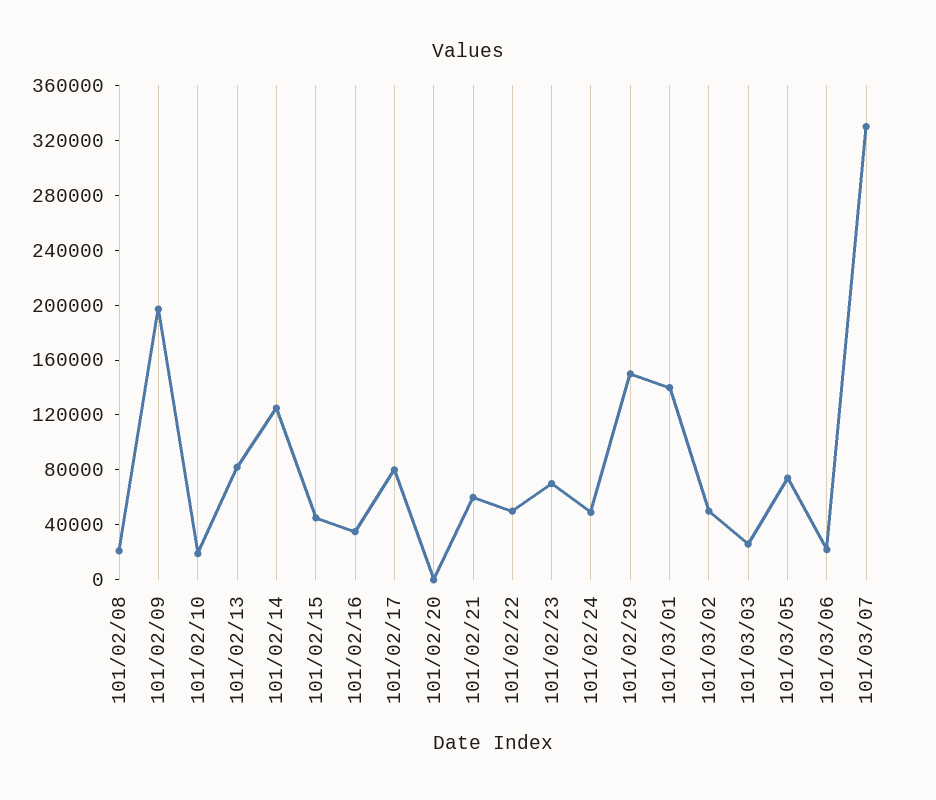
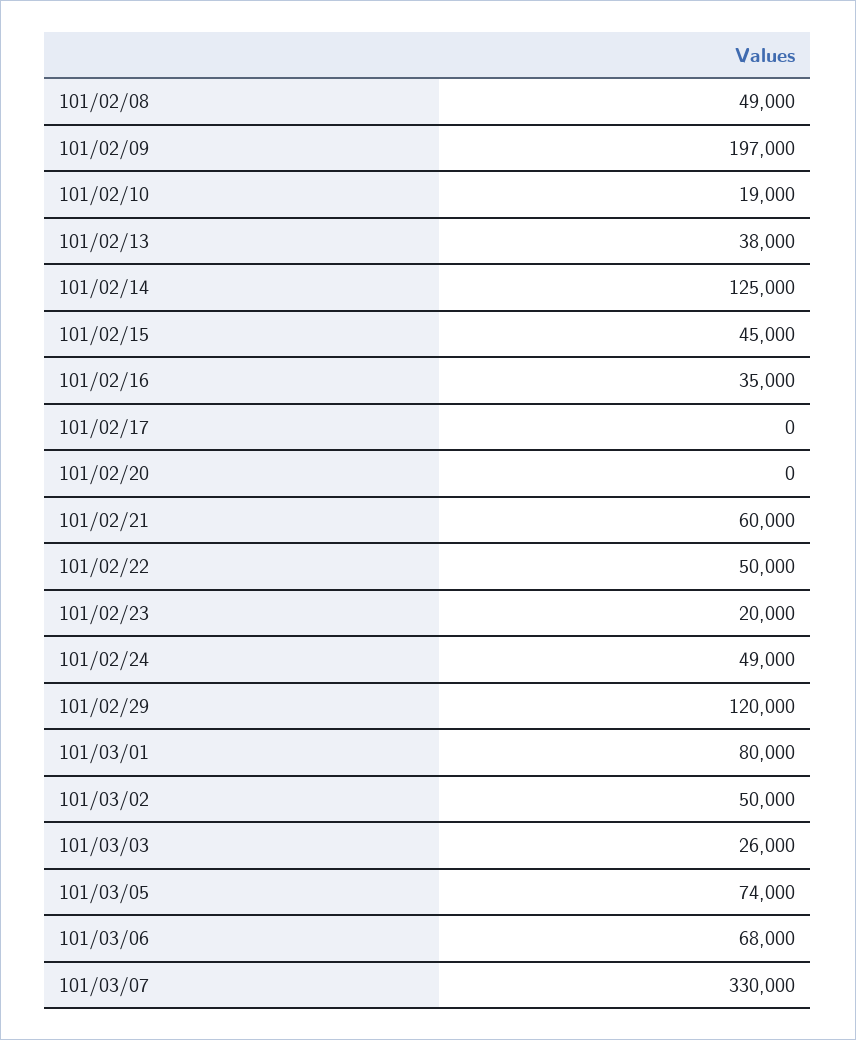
101/02/08: 20000 -> 49000
101/02/13: 80000 -> 38000
101/02/17: 80000 -> 0
101/02/23: 70000 -> 20000
101/02/29: 150000 -> 120000
101/03/01: 140000 -> 80000
101/03/06: 20000 -> 68000

